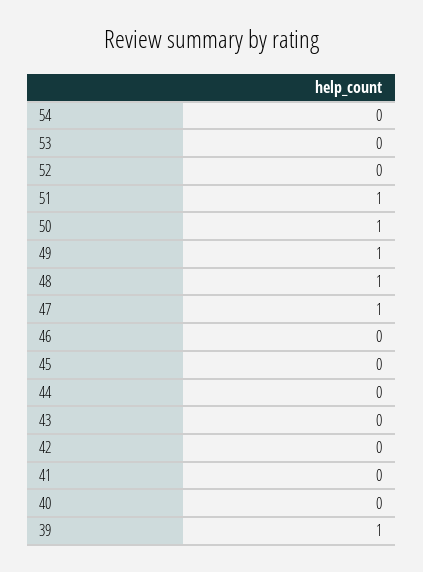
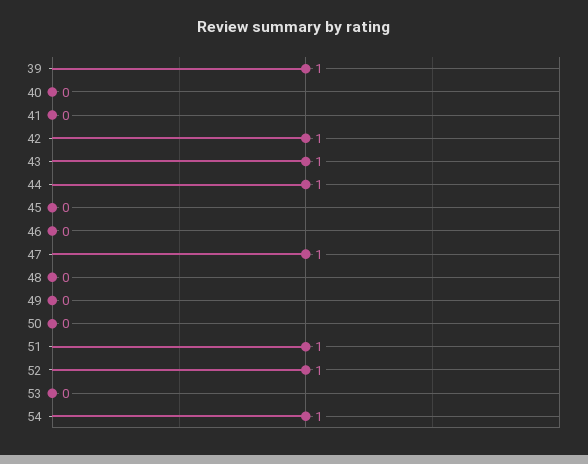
54: 0 -> 1
52: 0 -> 1
50: 1 -> 0
49: 1 -> 0
48: 1 -> 0
44: 0 -> 1
43: 0 -> 1
42: 0 -> 1

